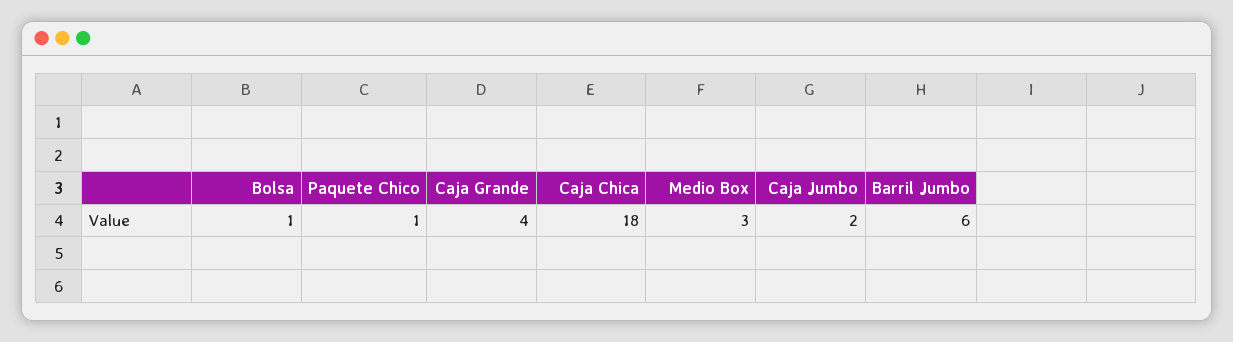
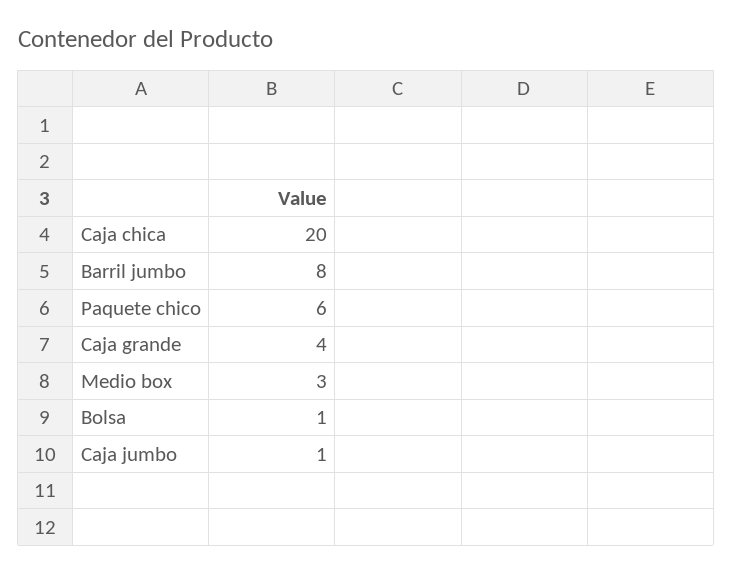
Paquete Chico: 1 -> 6
Caja Chica: 18 -> 20
Caja Jumbo: 2 -> 1
Barril Jumbo: 6 -> 8

